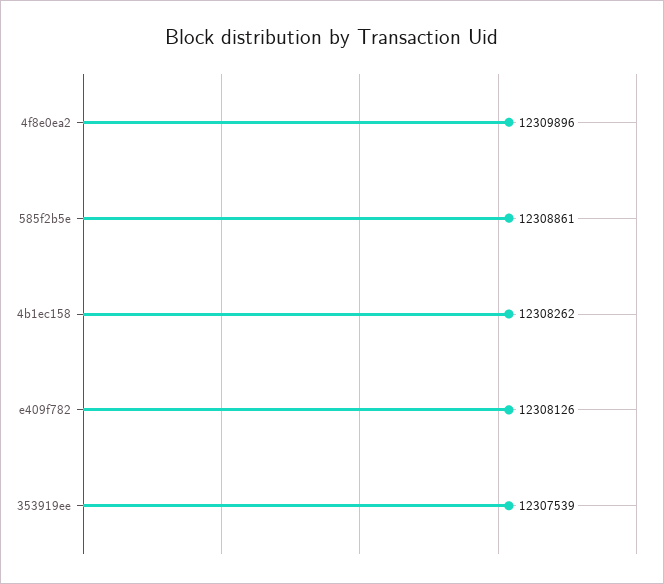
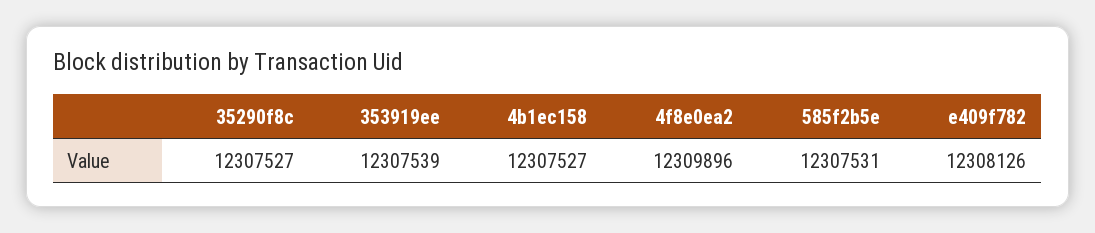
585f2b5e: 12308861 -> 12307531
4b1ec158: 12308262 -> 12307527
35290f8c: none -> 12307527

